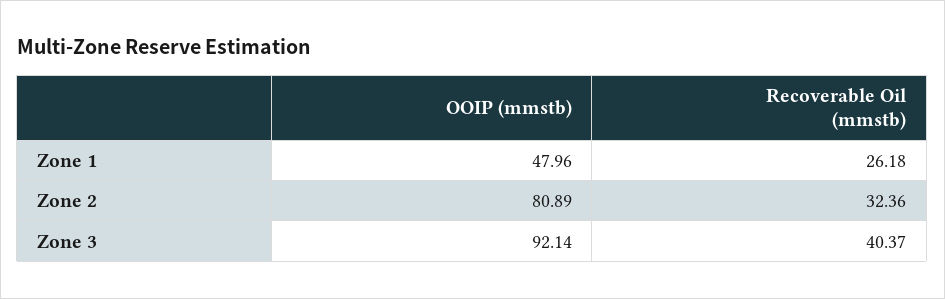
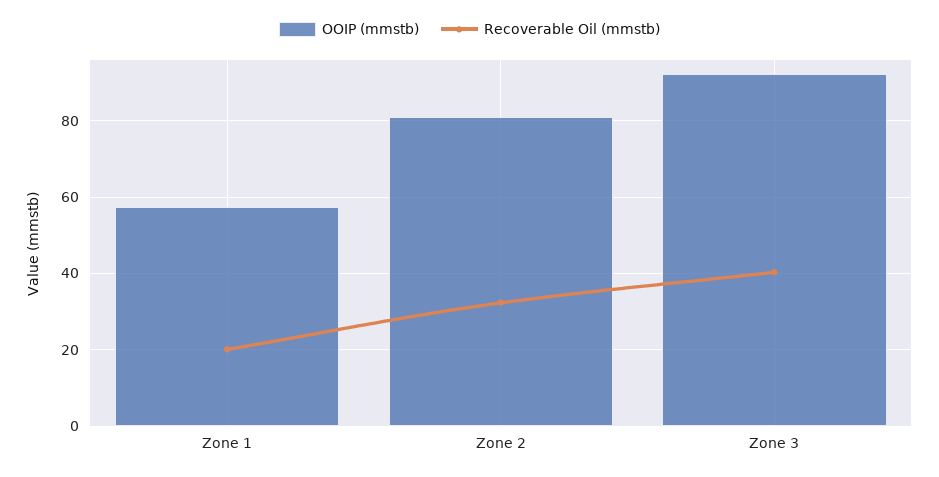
OOIP (mmstb), Zone 1: 47.96 -> 58
Recoverable Oil (mmstb), Zone 1: 26.18 -> 20

